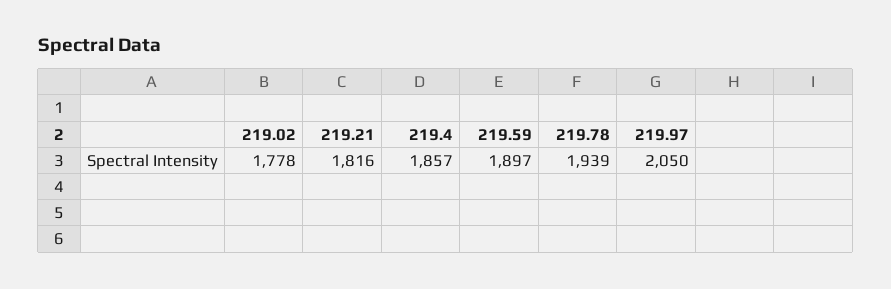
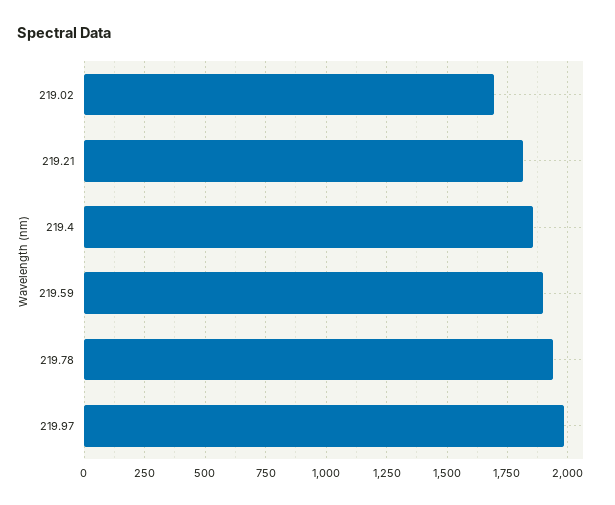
219.02: 1778 -> 1700
219.97: 2050 -> 1975

